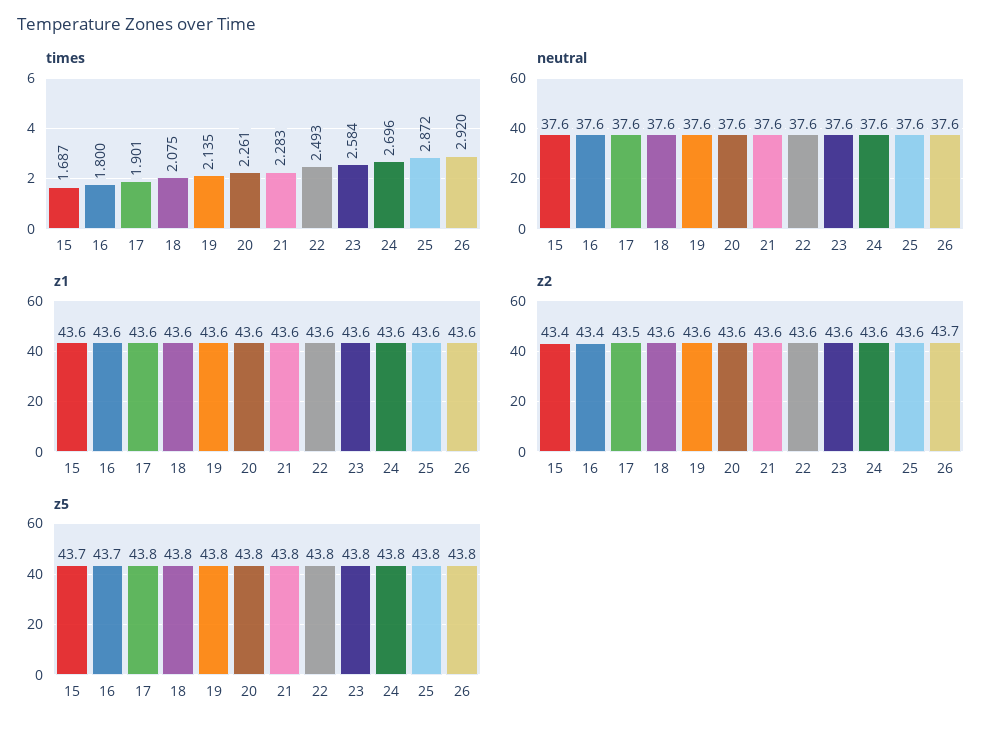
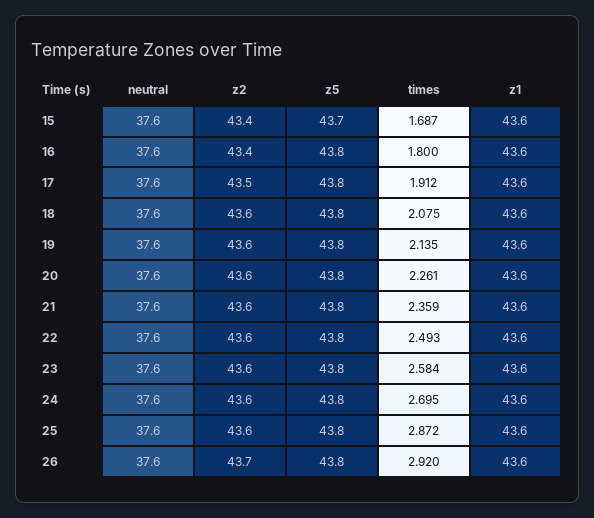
times, 17: 1.901 -> 1.912
times, 21: 2.283 -> 2.359
times, 24: 2.696 -> 2.695
z5, 16: 43.7 -> 43.8

